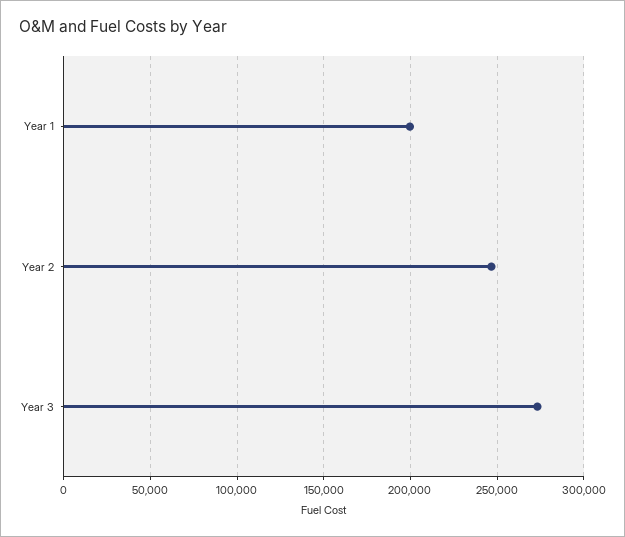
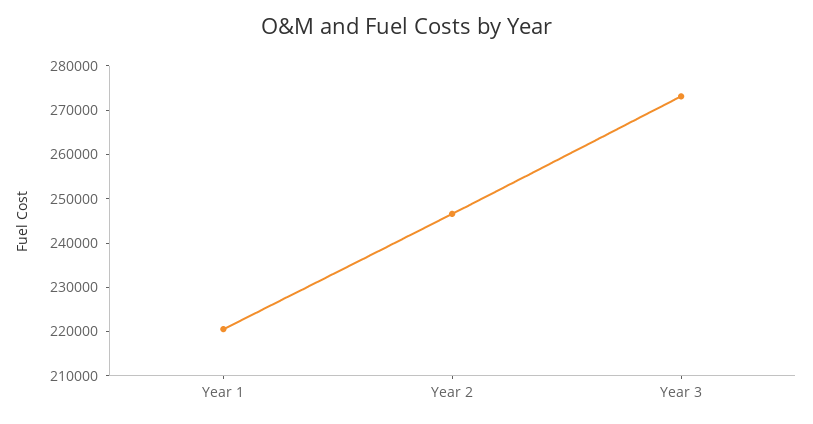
Year 1: 200000 -> 220000

